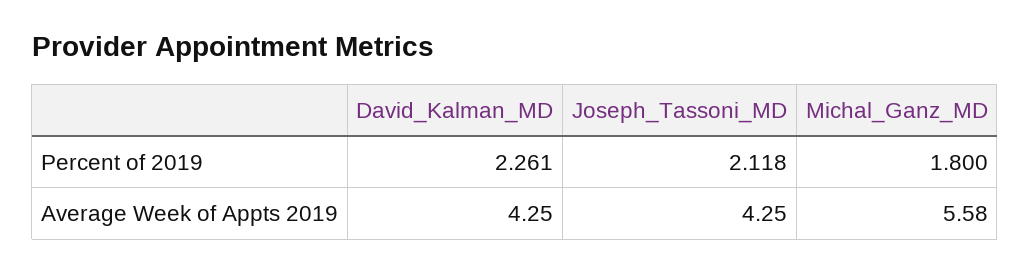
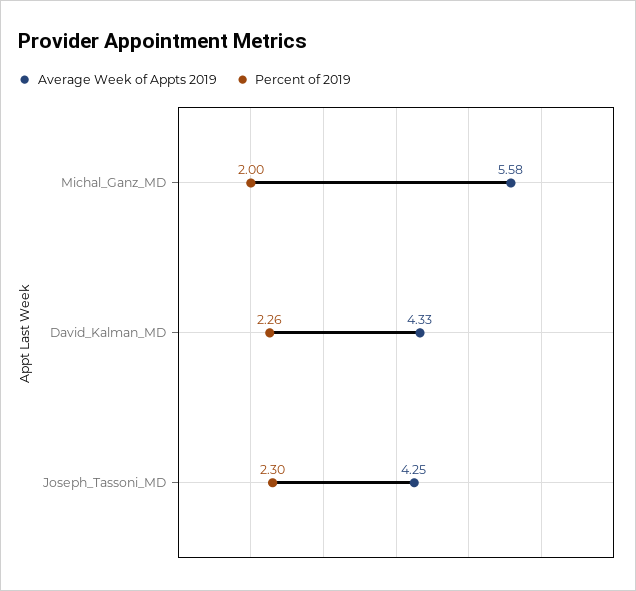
Percent of 2019, Joseph_Tassoni_MD: 2.118 -> 2.3
Percent of 2019, Michal_Ganz_MD: 1.8 -> 2
Average Week of Appts 2019, David_Kalman_MD: 4.25 -> 4.33

